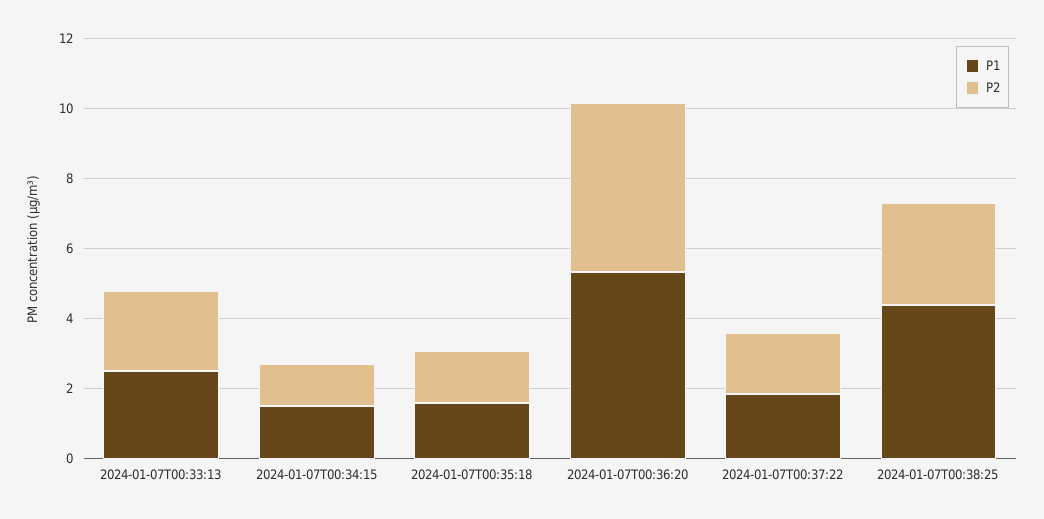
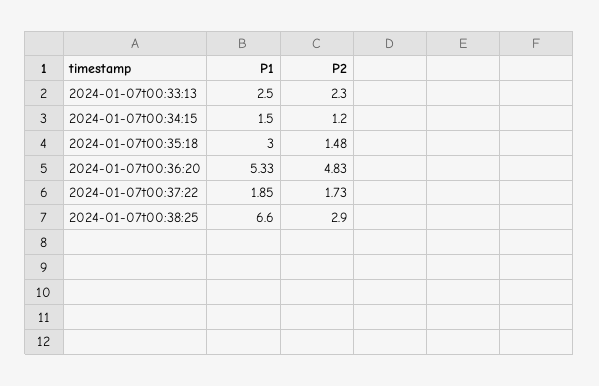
P1, 2024-01-07T00:35:18: 1.5 -> 3
P1, 2024-01-07T00:38:25: 4.5 -> 6.6

